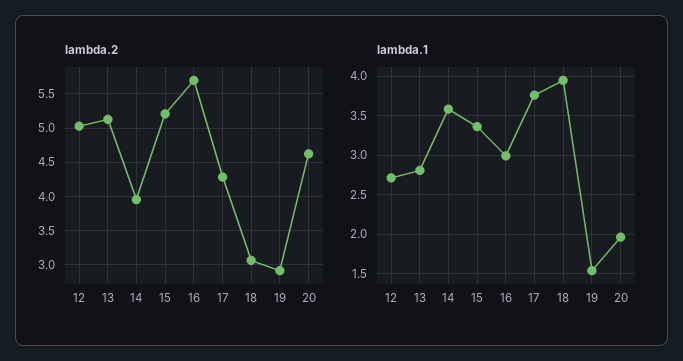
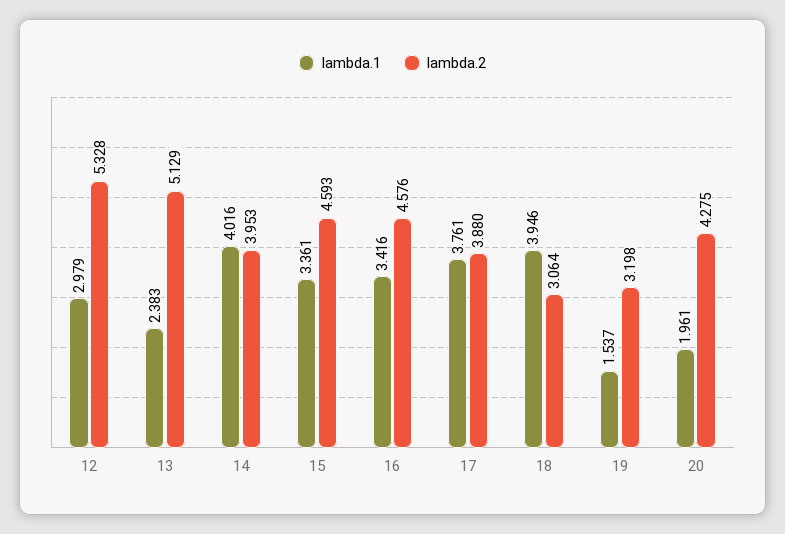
lambda.2, 12: 5 -> 5.328
lambda.2, 15: 5.2 -> 4.593
lambda.2, 16: 5.7 -> 4.576
lambda.2, 17: 4.3 -> 3.88
lambda.2, 19: 2.9 -> 3.198
lambda.2, 20: 4.6 -> 4.275
lambda.1, 12: 2.7 -> 2.979
lambda.1, 13: 2.8 -> 2.383
lambda.1, 14: 3.6 -> 4.016
lambda.1, 16: 3 -> 3.416

